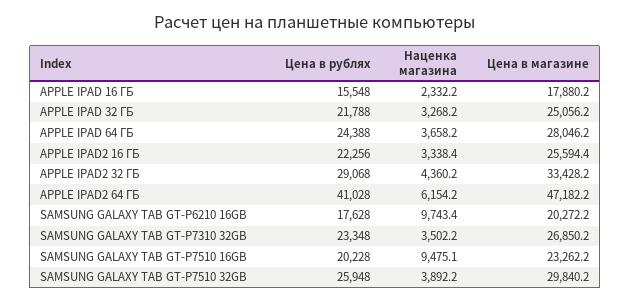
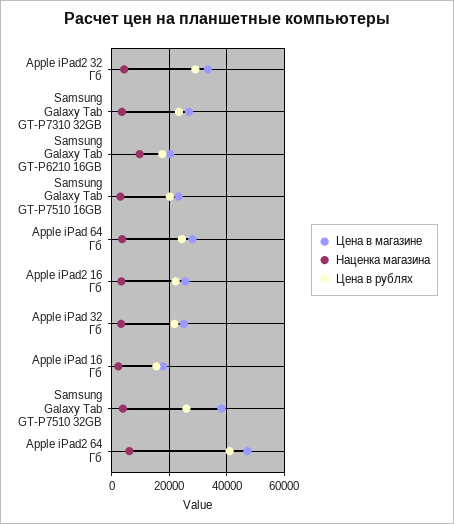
Наценка магазина, SAMSUNG GALAXY TAB GT-P7510 16GB: 9475.1 -> 2500
Цена в магазине, SAMSUNG GALAXY TAB GT-P7510 32GB: 29840.2 -> 37500

